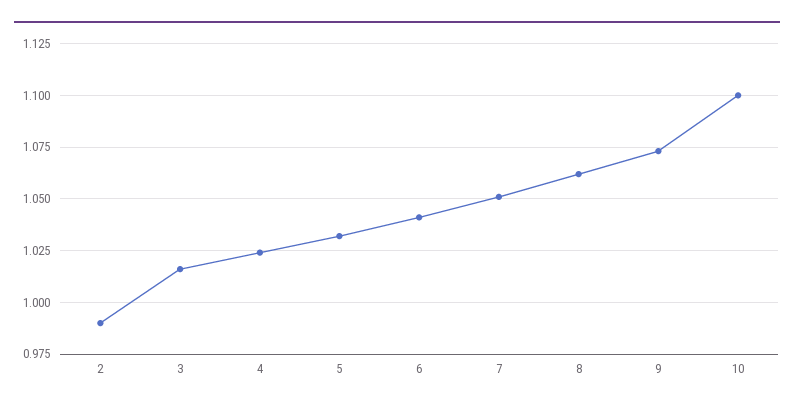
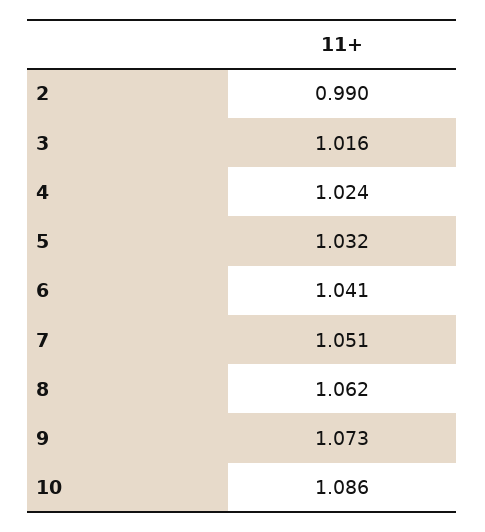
10: 1.1 -> 1.086

